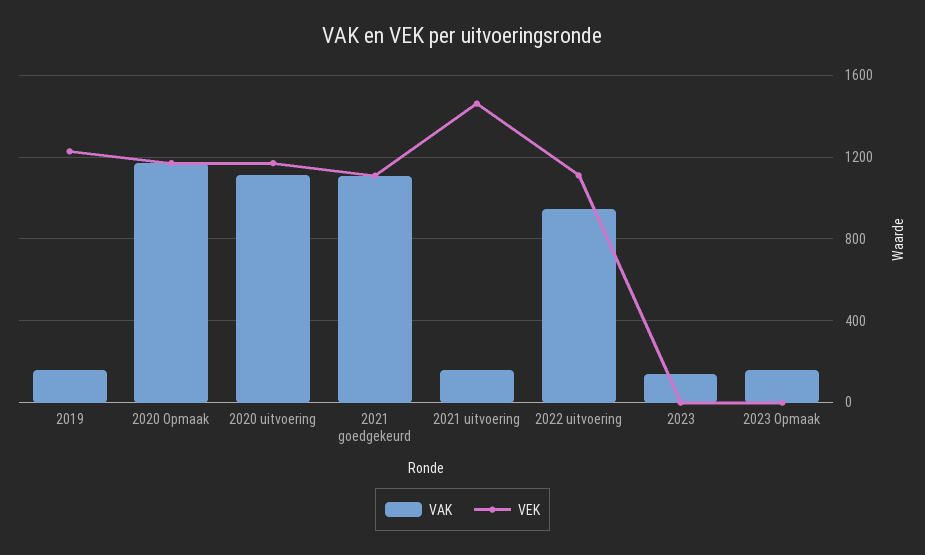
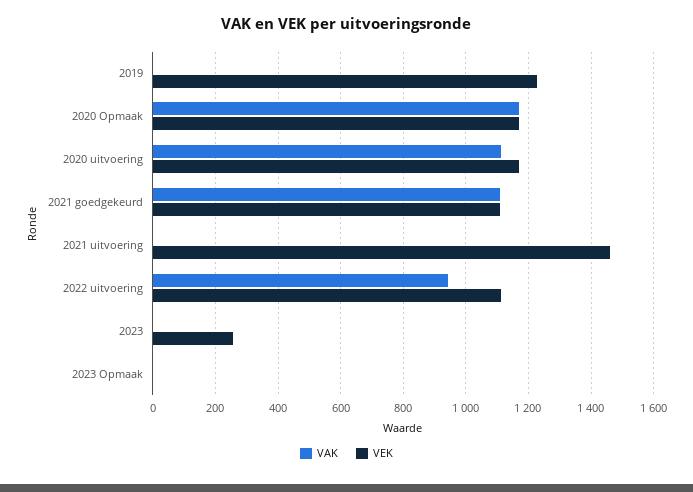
VAK, 2019: 150 -> 0
VAK, 2021 uitvoering: 150 -> 0
VAK, 2023: 150 -> 0
VEK, 2023: 0 -> 260
VAK, 2023 Opmaak: 150 -> 0

